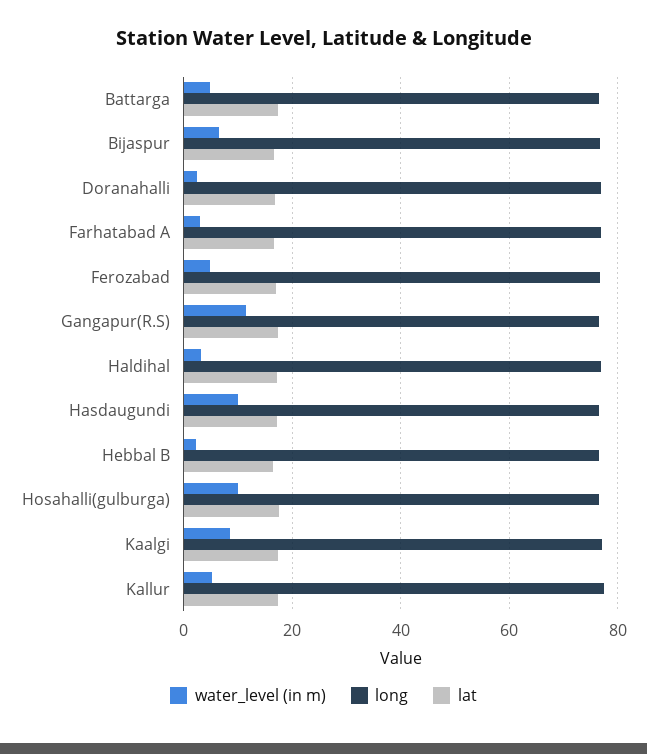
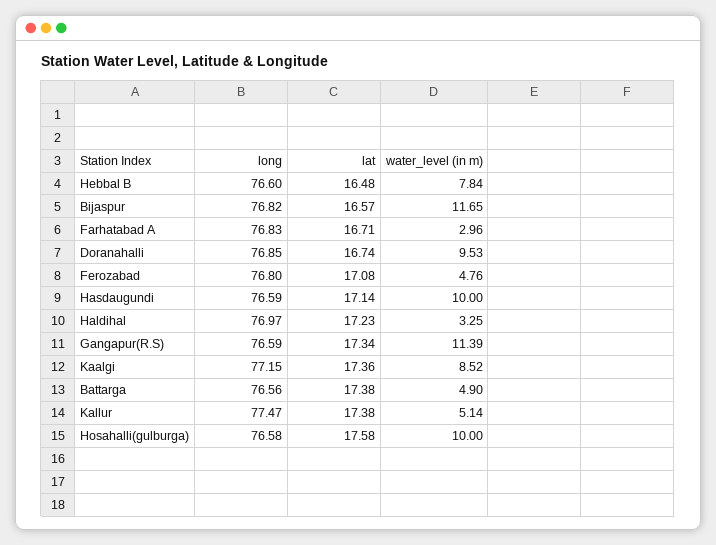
water_level (in m), Bijaspur: 6 -> 11.65
water_level (in m), Doranahalli: 2 -> 9.53
water_level (in m), Hebbal B: 2 -> 7.84

